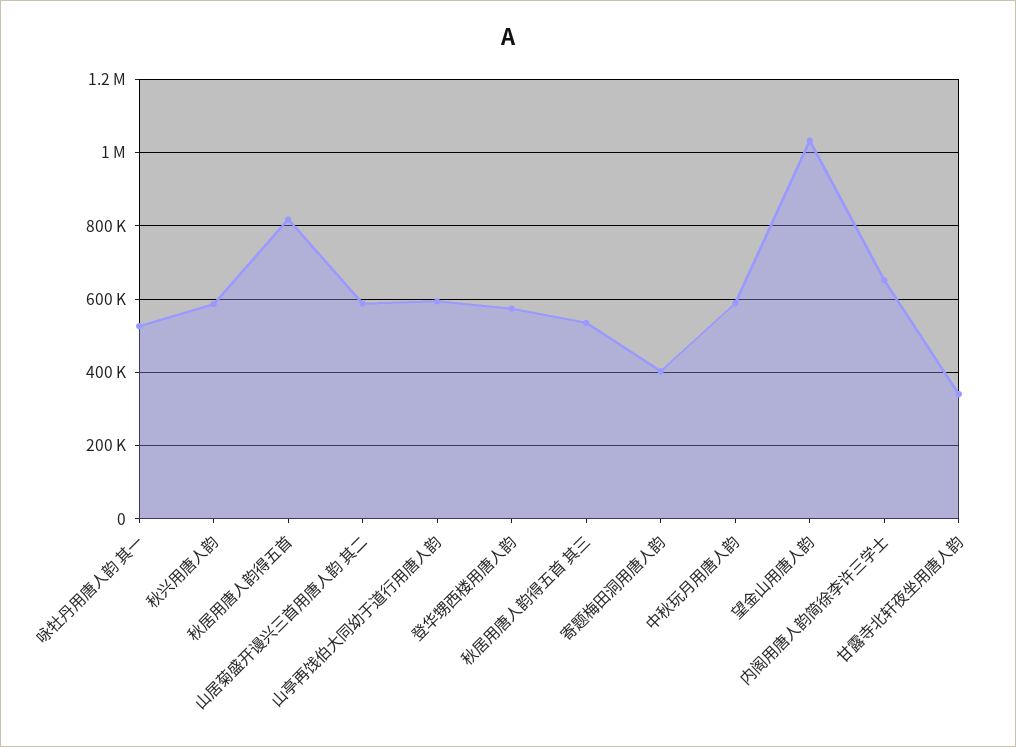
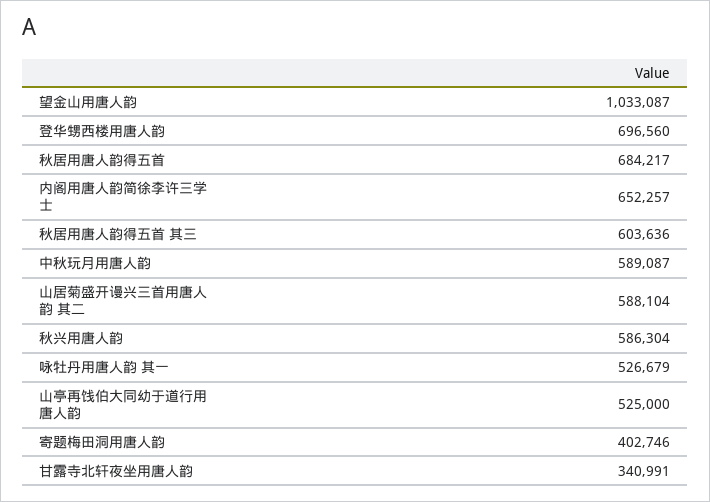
秋居用唐人韵得五首: 820000 -> 684217
山亭再饯伯大同幼于道行用唐人韵: 600000 -> 525000
登华甥西楼用唐人韵: 580000 -> 696560
秋居用唐人韵得五首 其三: 540000 -> 603636

